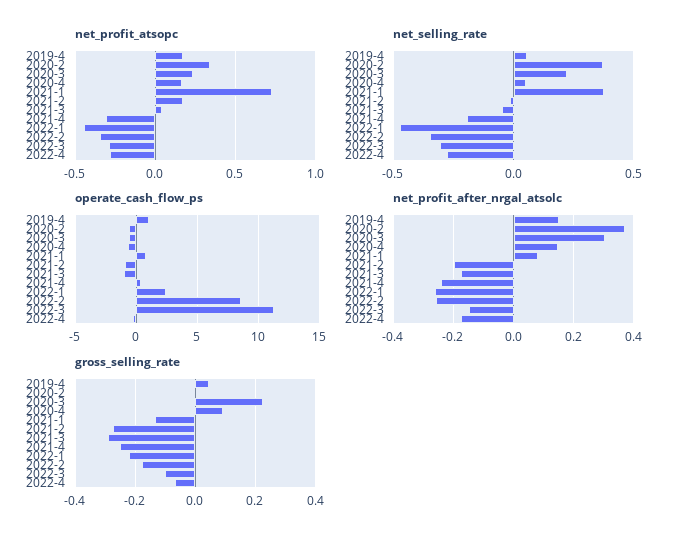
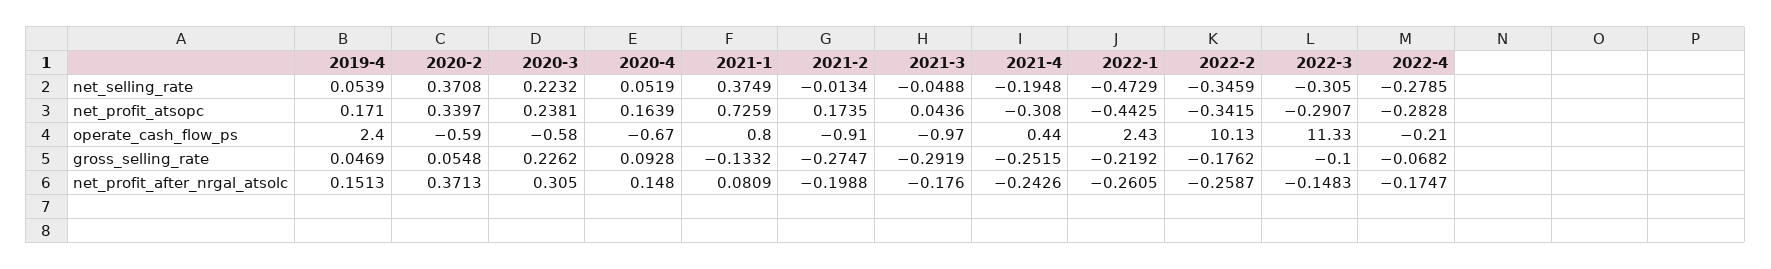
operate_cash_flow_ps, 2019-4: 1 -> 2.4
operate_cash_flow_ps, 2022-2: 8.5 -> 10.13
gross_selling_rate, 2020-2: 0 -> 0.0548

